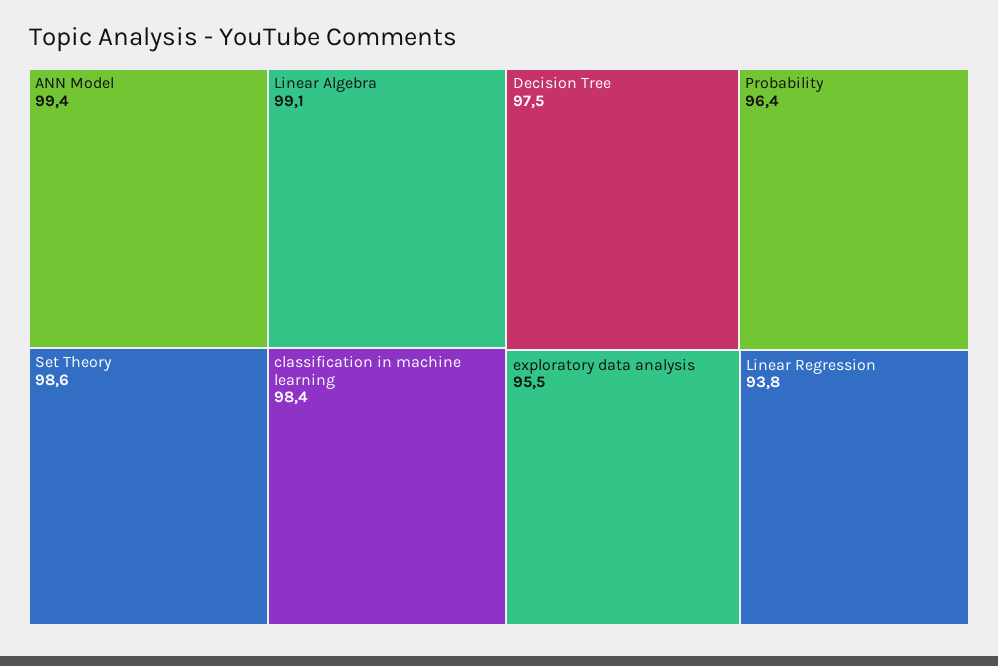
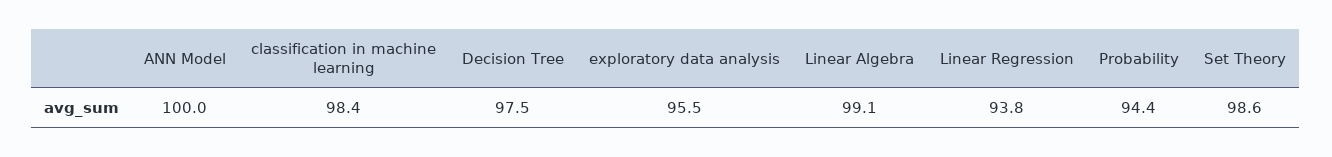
ANN Model: 99.4 -> 100
Probability: 96.4 -> 94.4

